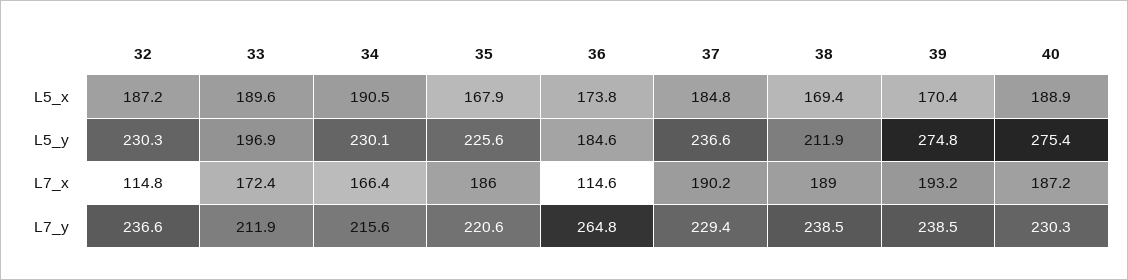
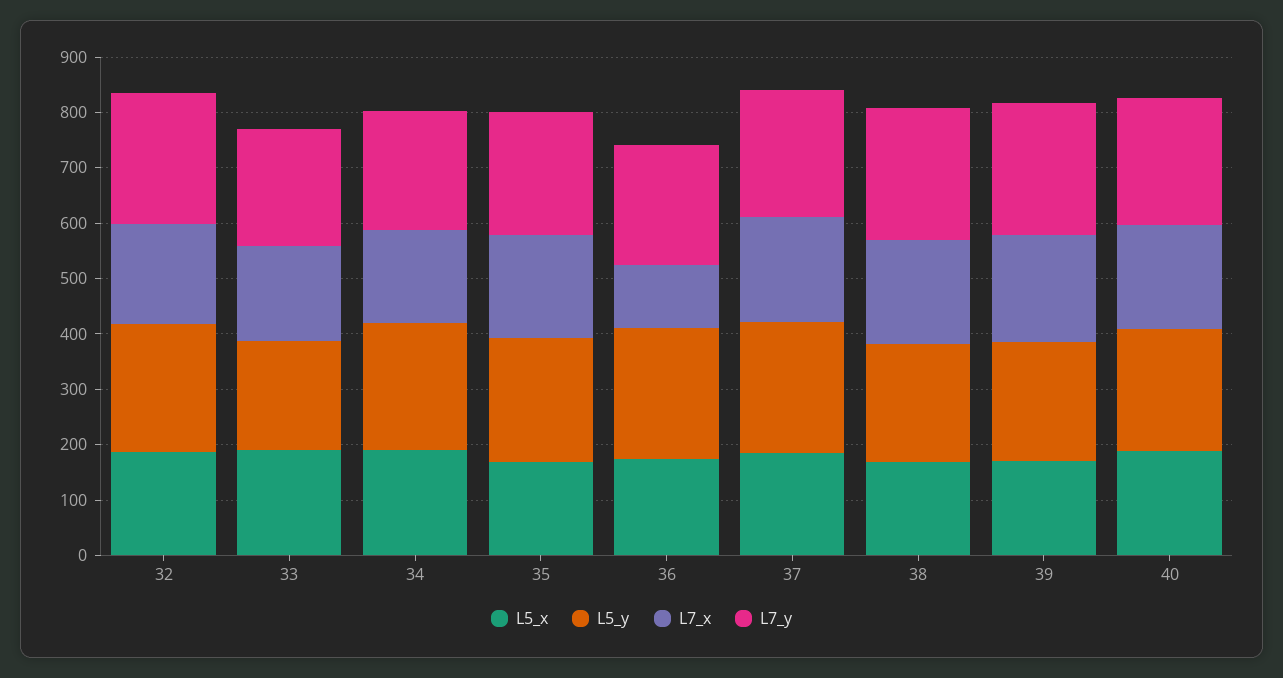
L5_y, 36: 184.6 -> 240
L5_y, 39: 274.8 -> 220
L5_y, 40: 275.4 -> 220
L7_x, 32: 114.8 -> 180
L7_y, 36: 264.8 -> 220

